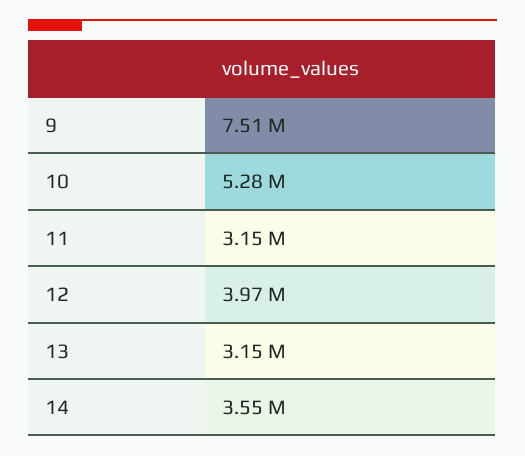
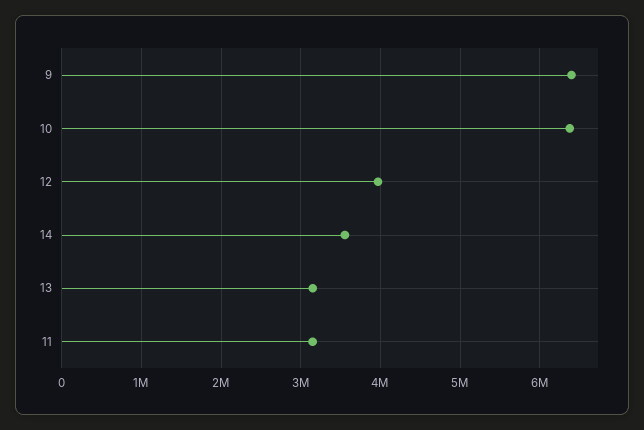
9: 7510000 -> 6400000
10: 5280000 -> 6400000

